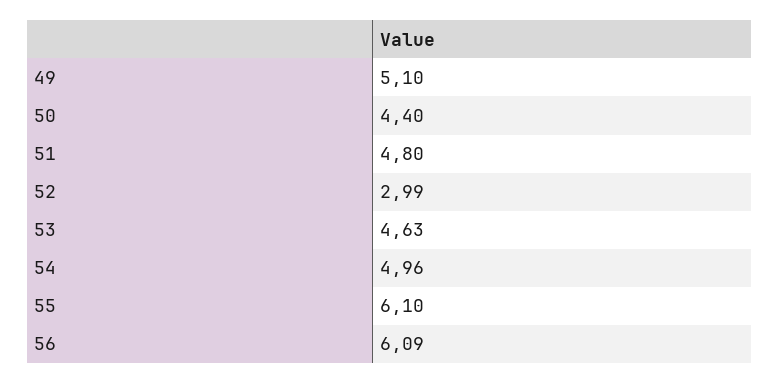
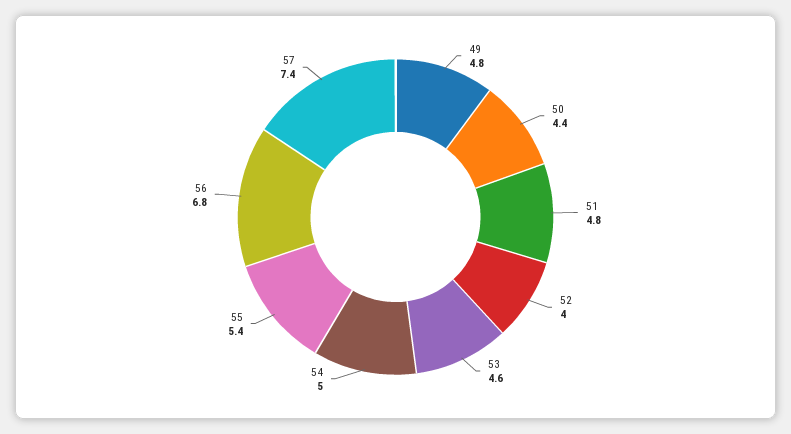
49: 5.1 -> 4.8
52: 2.99 -> 4
55: 6.1 -> 5.4
56: 6.09 -> 6.8
57: none -> 7.4

